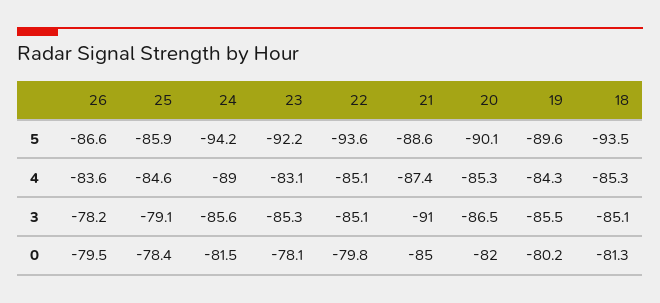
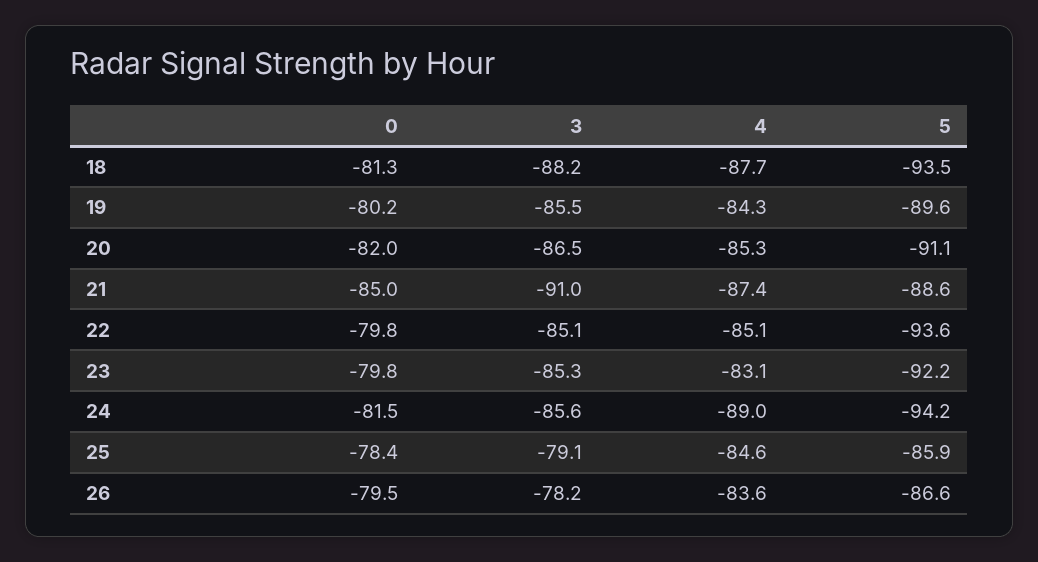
20, 5: -90.1 -> -91.1
18, 4: -85.3 -> -87.7
18, 3: -85.1 -> -88.2
23, 0: -78.1 -> -79.8

